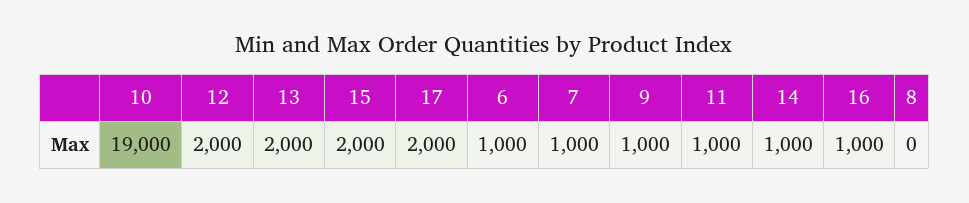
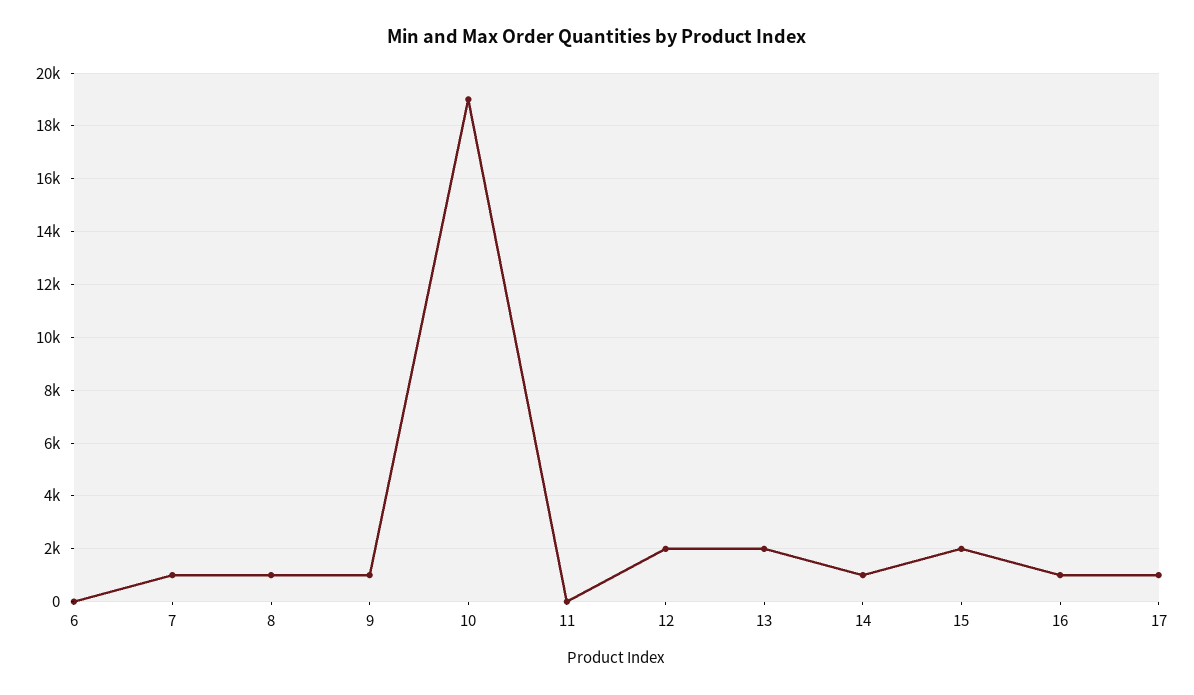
17: 2000 -> 1000
6: 1000 -> 0
11: 1000 -> 0
8: 0 -> 1000

